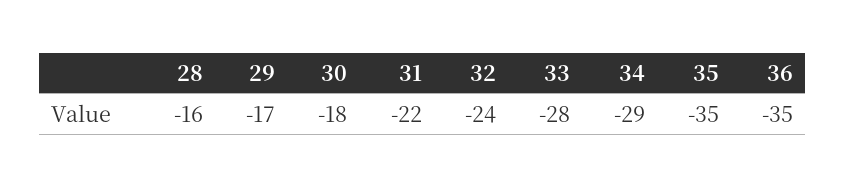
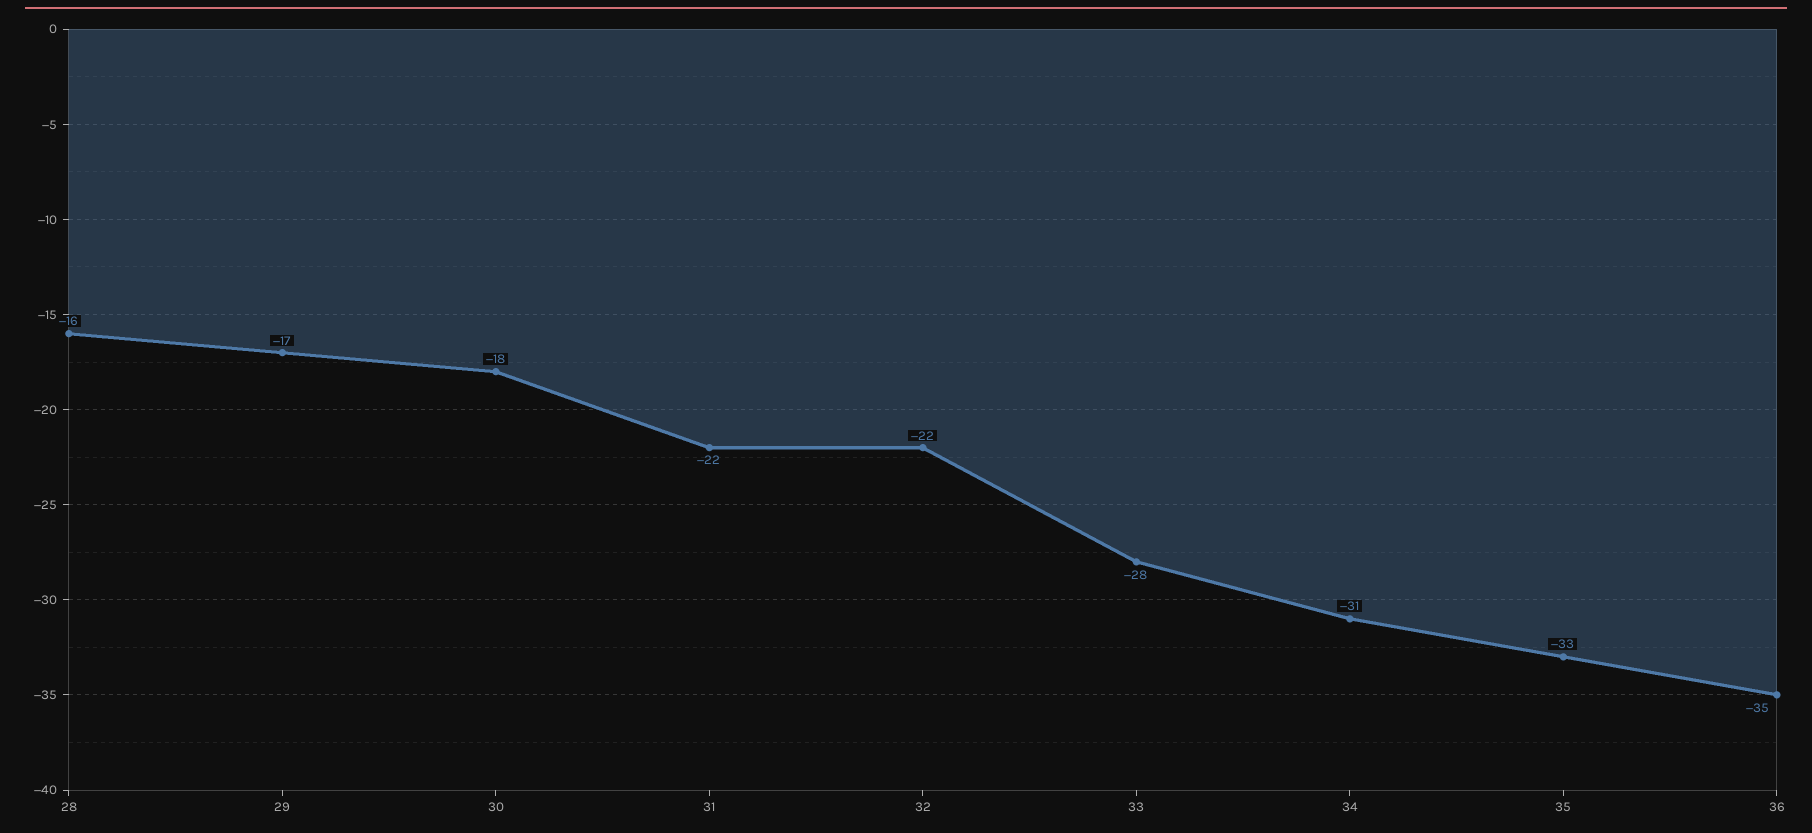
32: -24 -> -22
34: -29 -> -31
35: -35 -> -33

